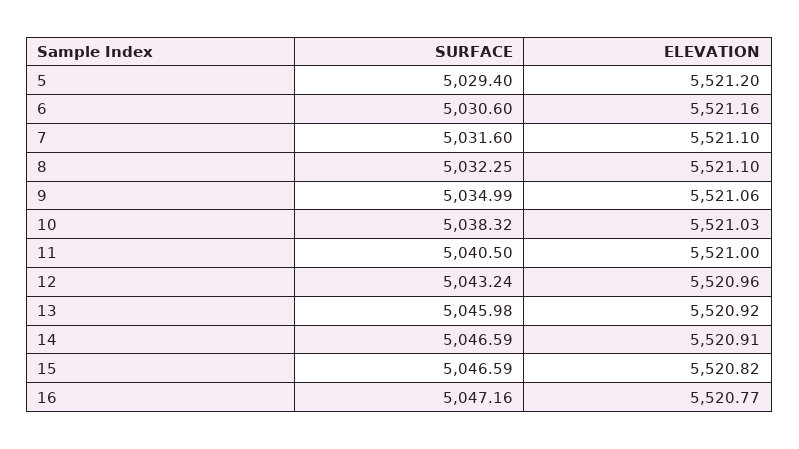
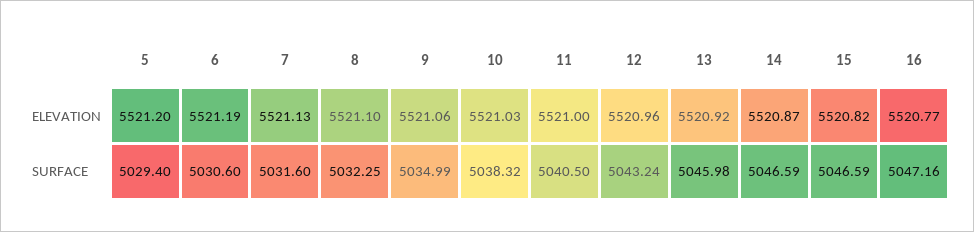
ELEVATION, 6: 5521.16 -> 5521.19
ELEVATION, 7: 5521.1 -> 5521.13
ELEVATION, 14: 5520.91 -> 5520.87

